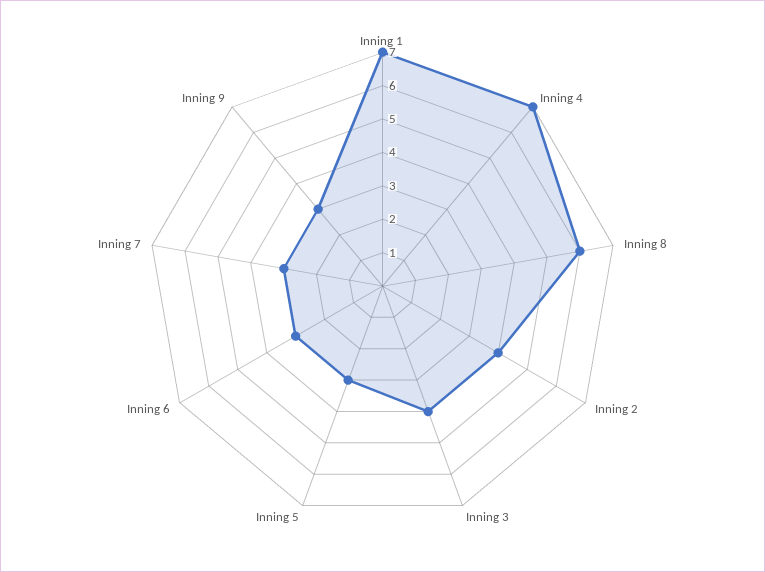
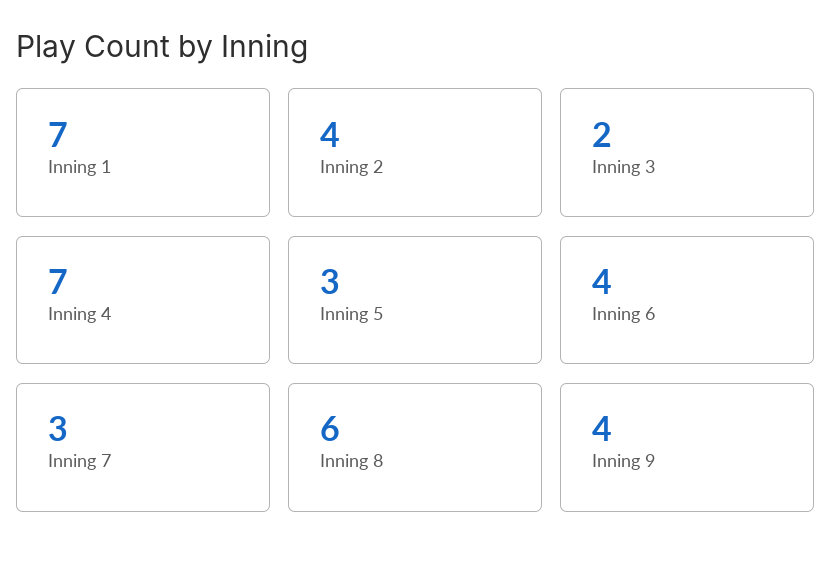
Inning 3: 4 -> 2
Inning 6: 3 -> 4
Inning 9: 3 -> 4

